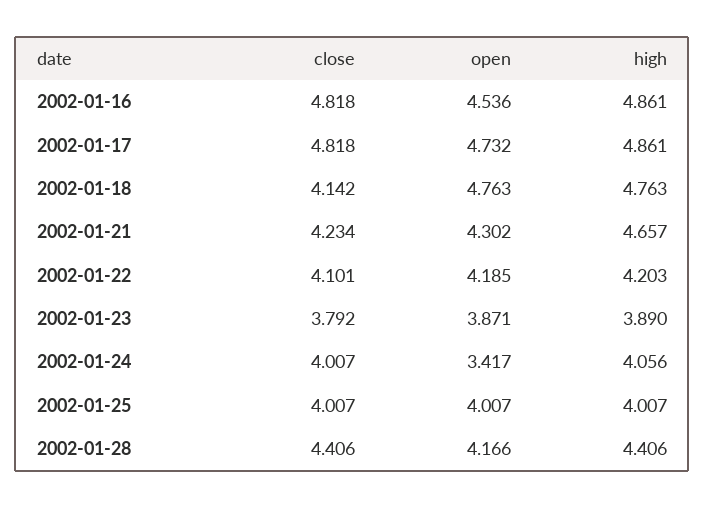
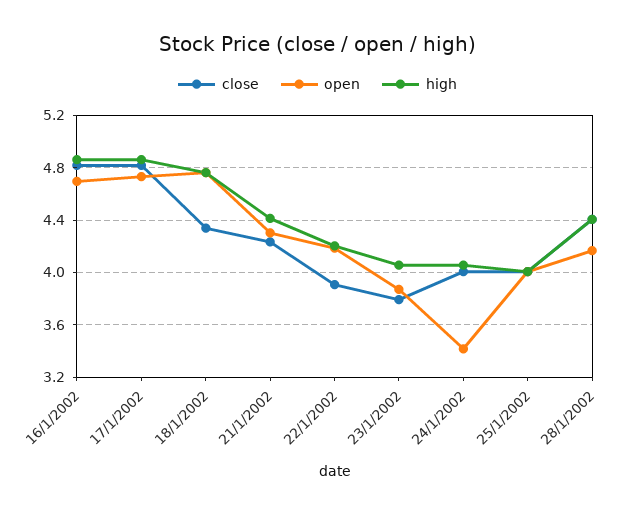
open, 2002-01-16: 4.536 -> 4.7
close, 2002-01-18: 4.142 -> 4.35
high, 2002-01-21: 4.657 -> 4.4
close, 2002-01-22: 4.101 -> 3.9
high, 2002-01-23: 3.89 -> 4.05

